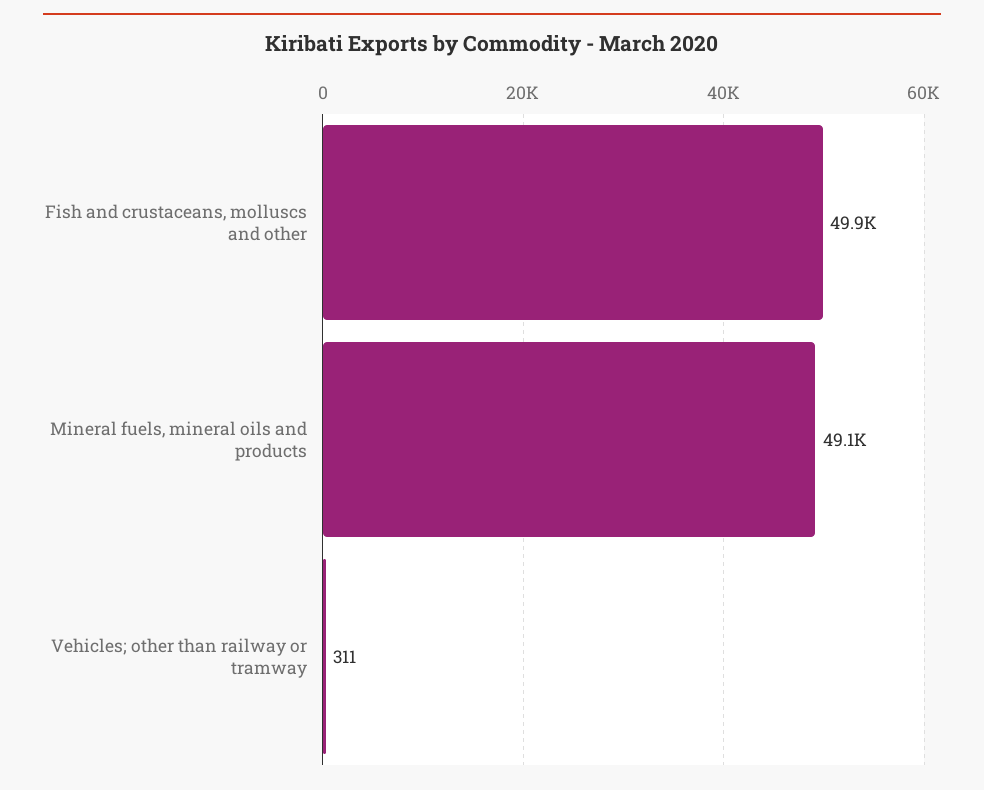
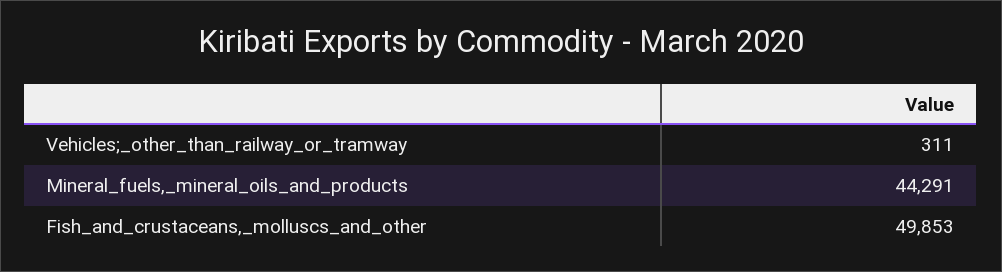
Mineral fuels, mineral oils and products: 49100 -> 44291

